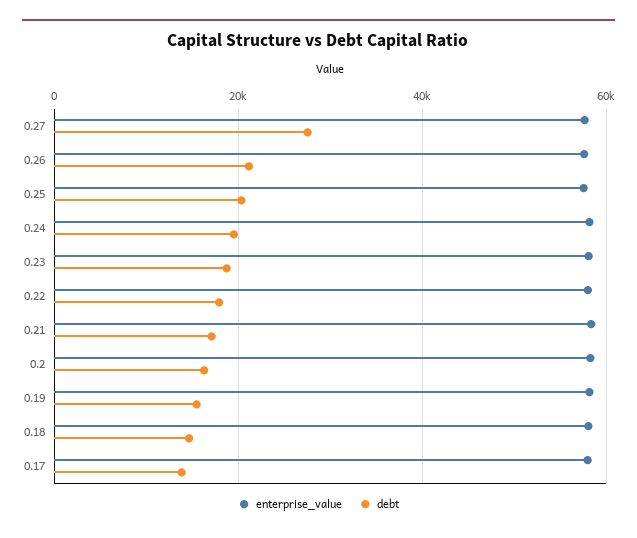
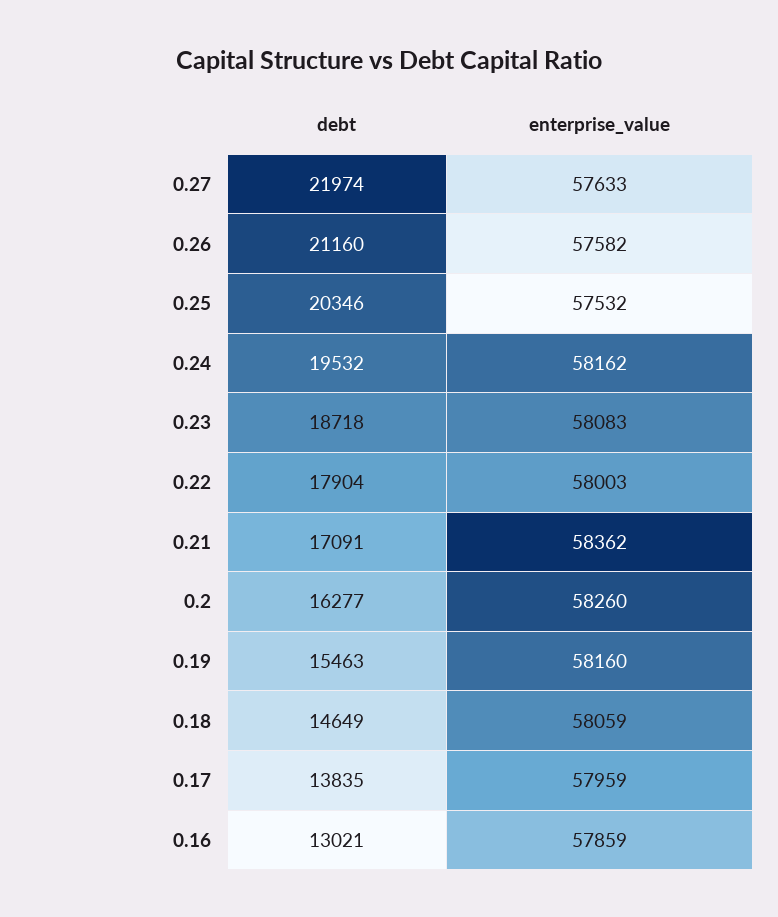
debt, 0.27: 28000 -> 21974
debt, 0.16: none -> 13021
enterprise_value, 0.16: none -> 57859

